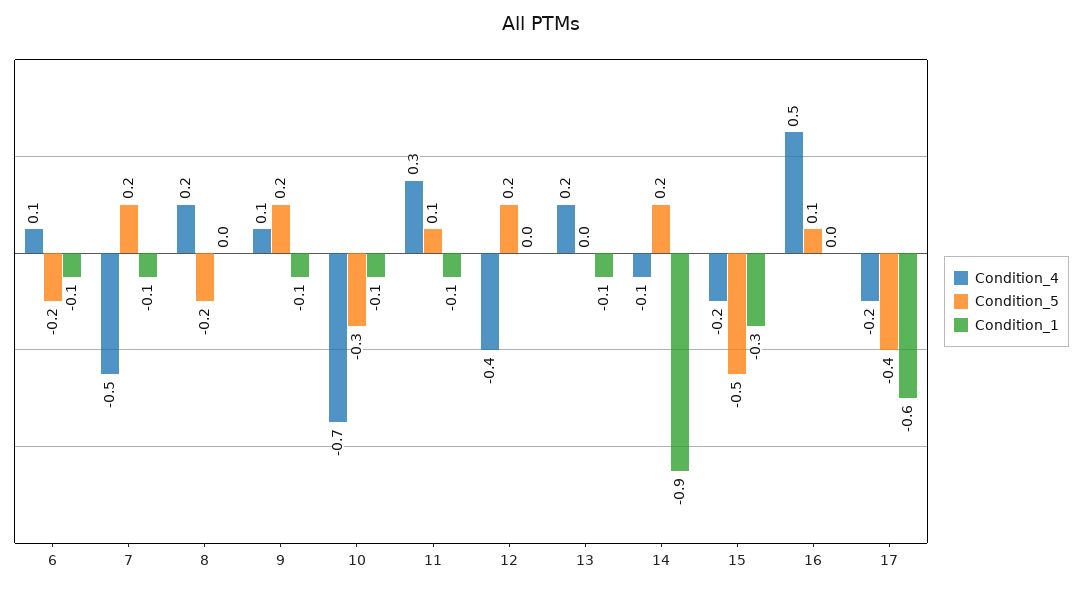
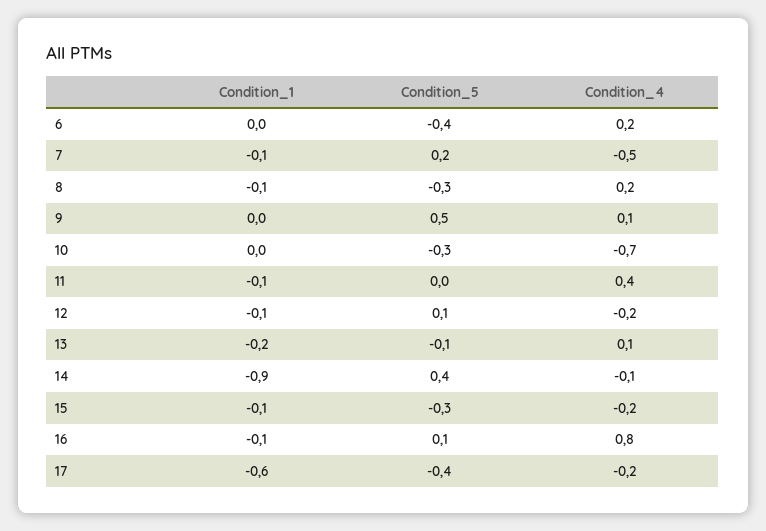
Condition_4, 6: 0.1 -> 0.2
Condition_5, 6: -0.2 -> -0.4
Condition_1, 6: -0.1 -> 0
Condition_5, 8: -0.2 -> -0.3
Condition_1, 8: 0 -> -0.1
Condition_5, 9: 0.2 -> 0.5
Condition_1, 9: -0.1 -> 0
Condition_1, 10: -0.1 -> 0
Condition_4, 11: 0.3 -> 0.4
Condition_5, 11: 0.1 -> 0
Condition_4, 12: -0.4 -> -0.2
Condition_5, 12: 0.2 -> 0.1
Condition_1, 12: 0 -> -0.1
Condition_4, 13: 0.2 -> 0.1
Condition_5, 13: 0 -> -0.1
Condition_1, 13: -0.1 -> -0.2
Condition_5, 14: 0.2 -> 0.4
Condition_5, 15: -0.5 -> -0.3
Condition_1, 15: -0.3 -> -0.1
Condition_4, 16: 0.5 -> 0.8
Condition_1, 16: 0 -> -0.1

